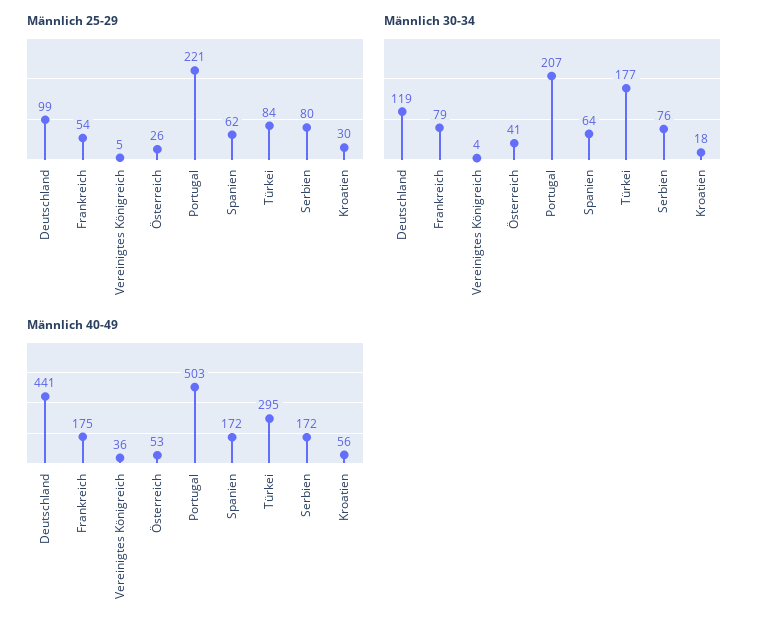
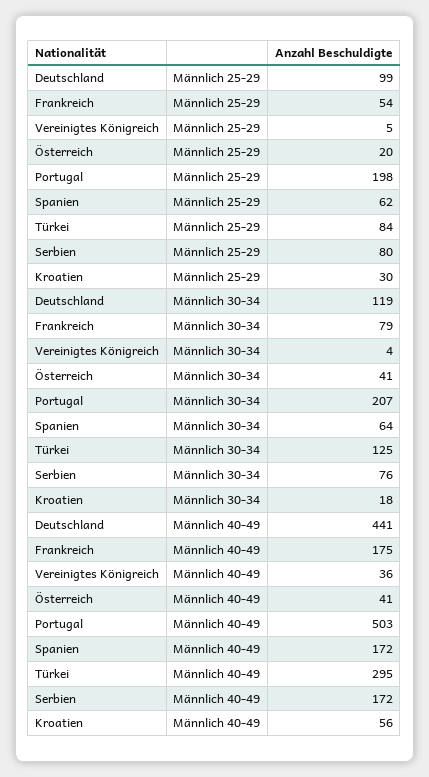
Männlich 25-29, Österreich: 26 -> 20
Männlich 25-29, Portugal: 221 -> 198
Männlich 30-34, Türkei: 177 -> 125
Männlich 40-49, Österreich: 53 -> 41

